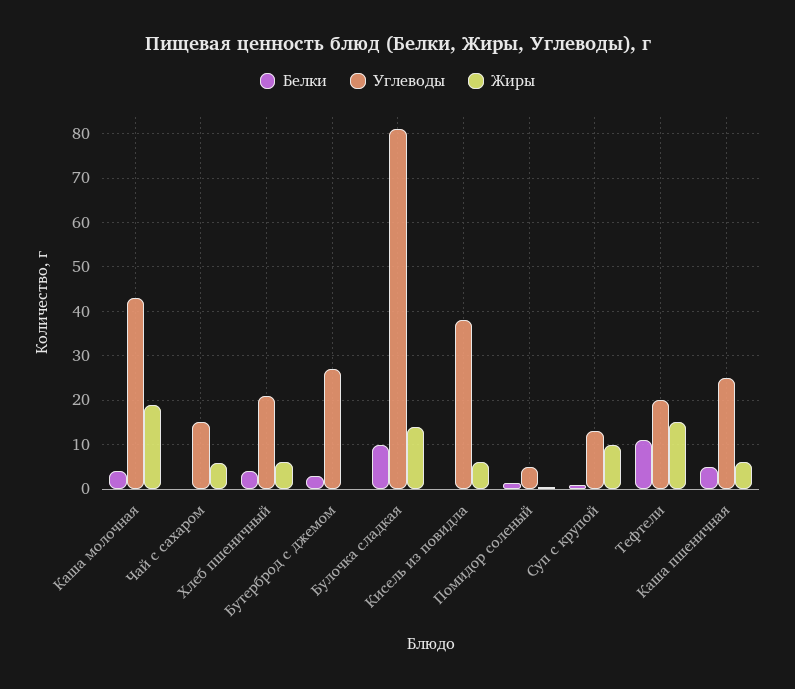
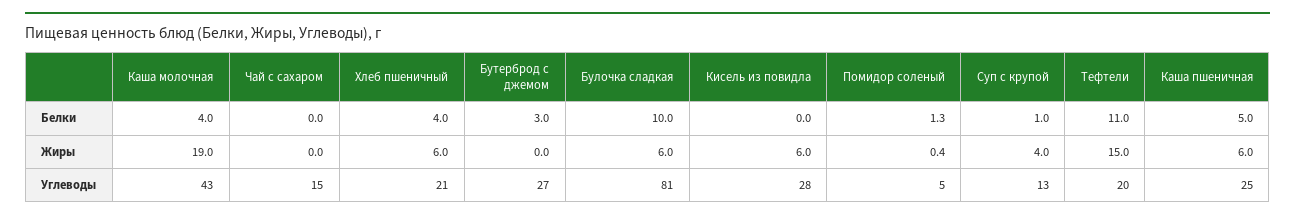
Жиры, Чай с сахаром: 6 -> 0
Жиры, Булочка сладкая: 14 -> 6
Углеводы, Кисель из повидла: 38 -> 28
Жиры, Суп с крупой: 10 -> 4

